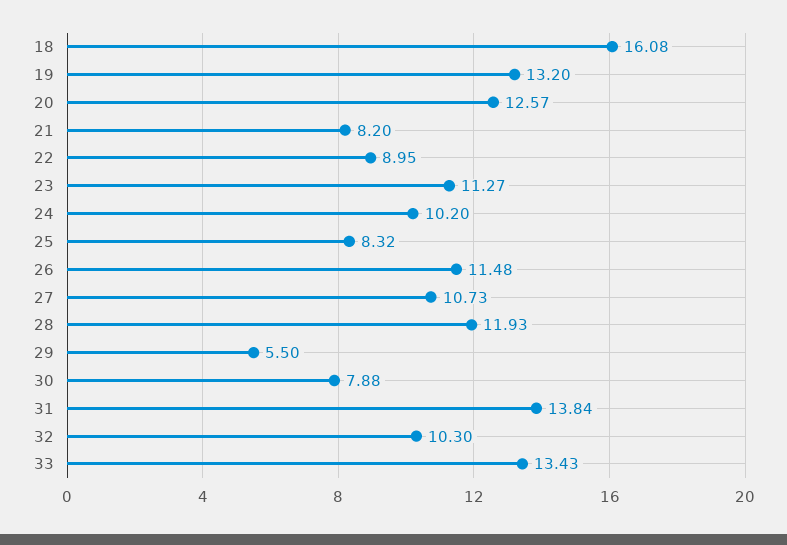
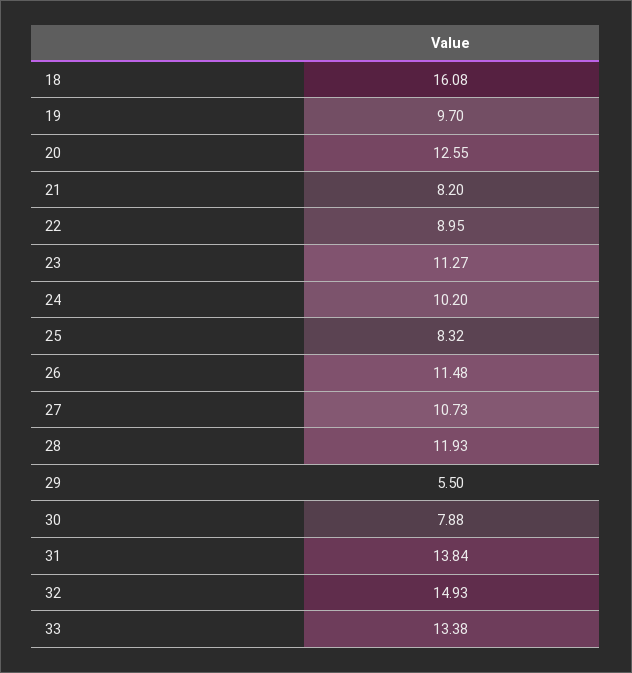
19: 13.2 -> 9.7
20: 12.57 -> 12.55
32: 10.3 -> 14.93
33: 13.43 -> 13.38

